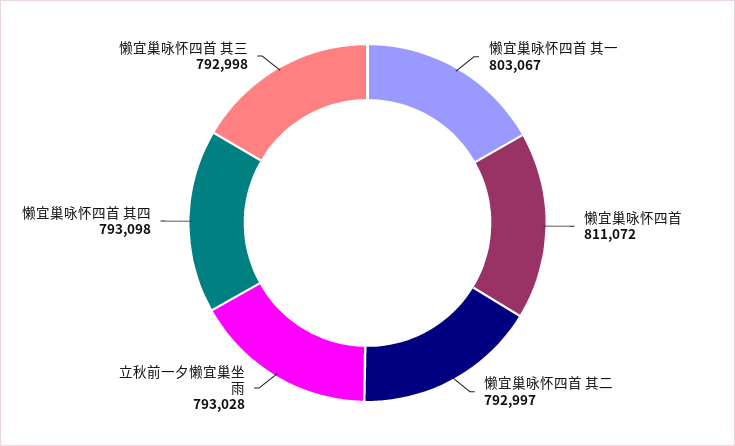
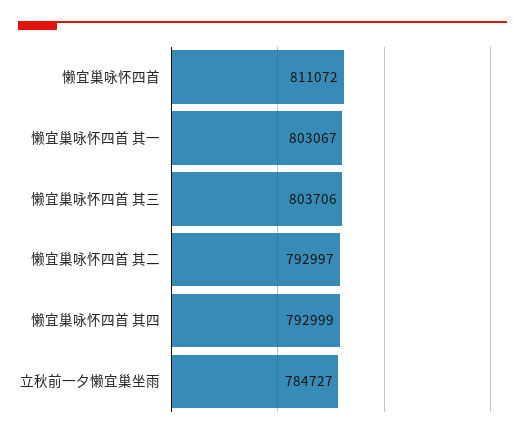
立秋前一夕懒宜巢坐雨: 793028 -> 784727
懒宜巢咏怀四首 其四: 793098 -> 792999
懒宜巢咏怀四首 其三: 792998 -> 803706

